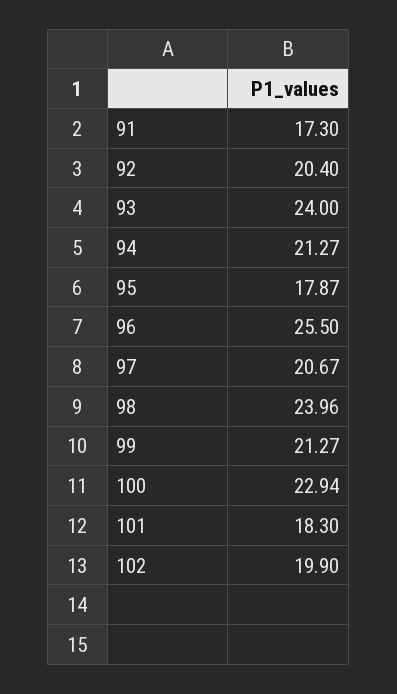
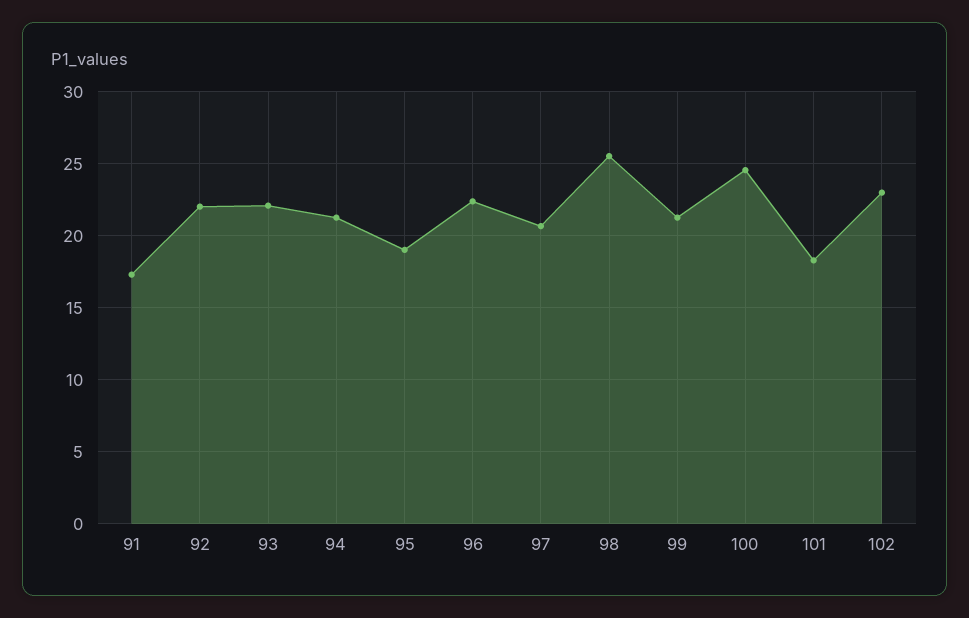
92: 20.4 -> 22
93: 24 -> 22
95: 17.87 -> 19
96: 25.5 -> 22.5
98: 23.96 -> 25.5
100: 22.94 -> 24.5
102: 19.9 -> 23

